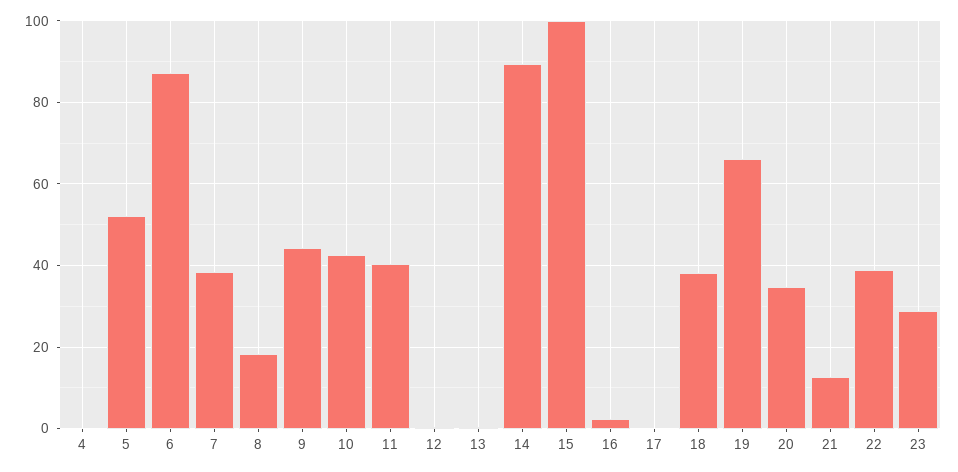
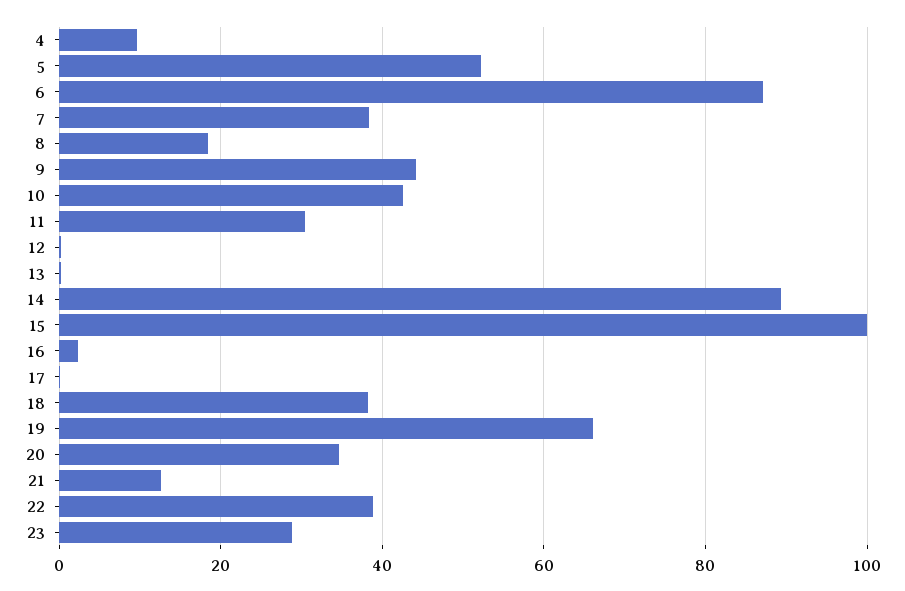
4: 0 -> 10
11: 40 -> 30

